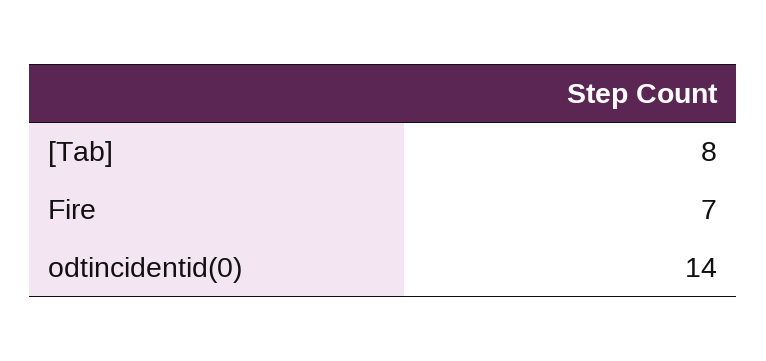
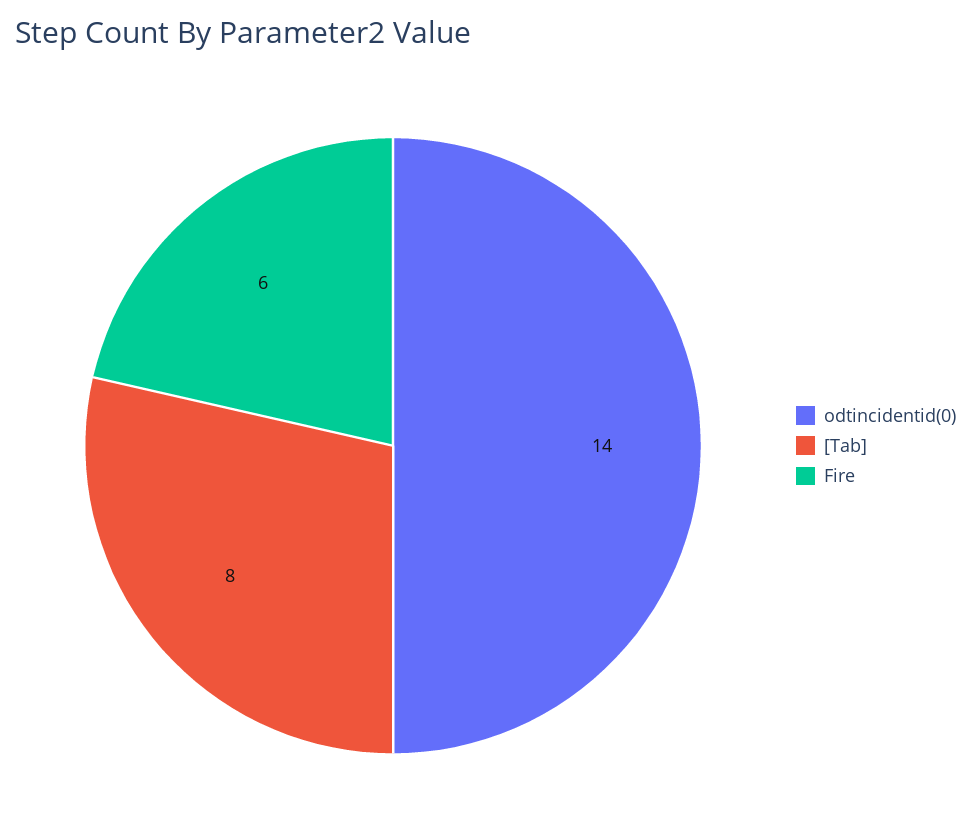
Fire: 7 -> 6

